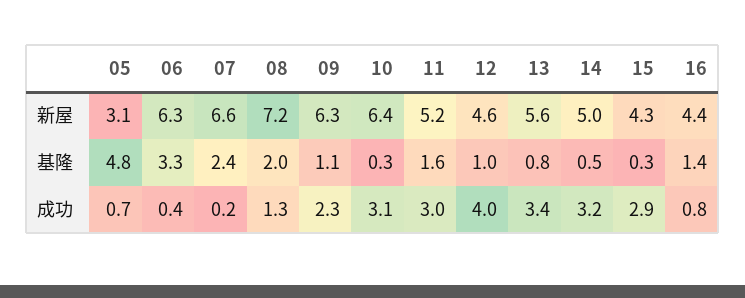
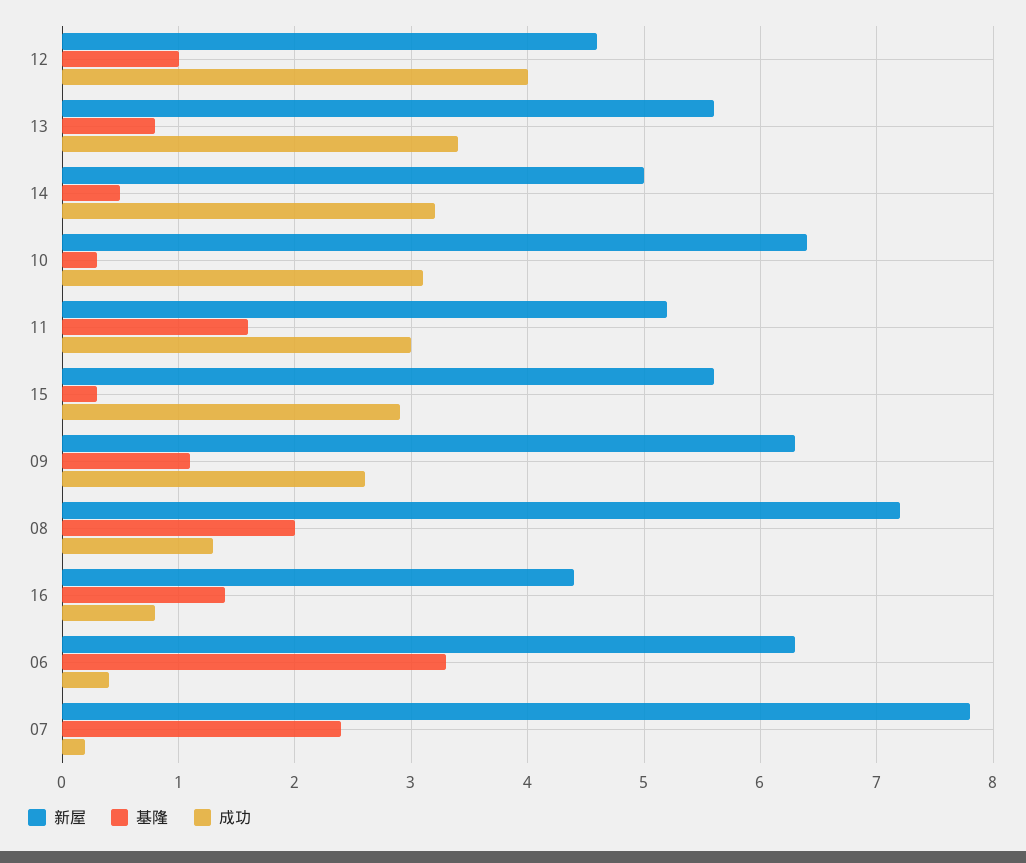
新屋, 05: 3.1 -> none
新屋, 07: 6.6 -> 7.8
新屋, 15: 4.3 -> 5.6
基隆, 05: 4.8 -> none
成功, 05: 0.7 -> none
成功, 09: 2.3 -> 2.6

